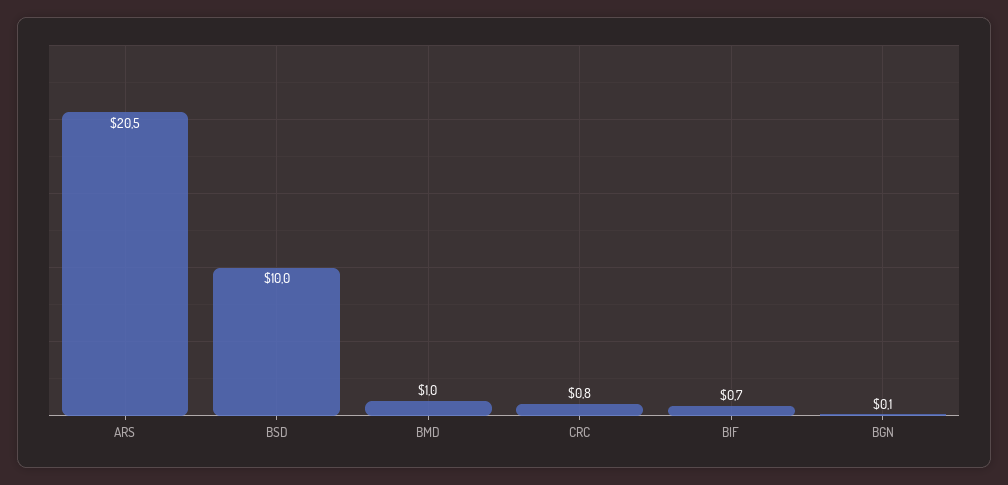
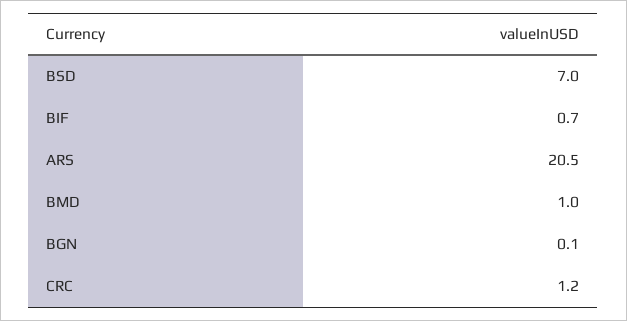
BSD: 10 -> 7
CRC: 0.8 -> 1.2

